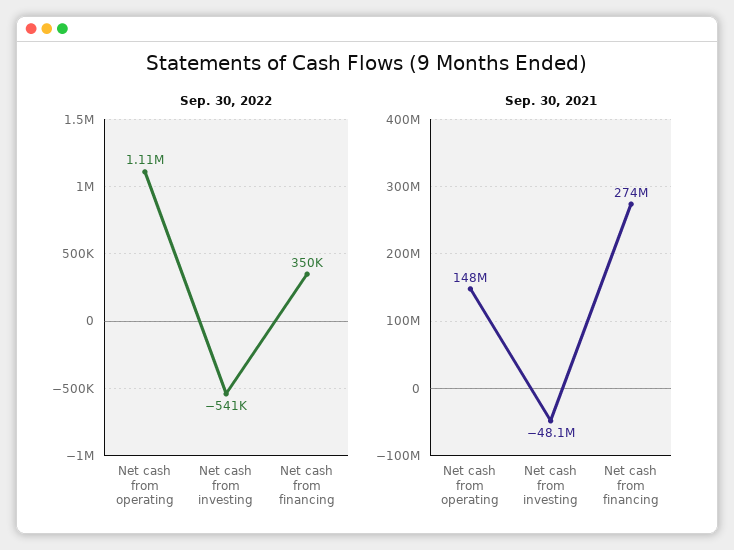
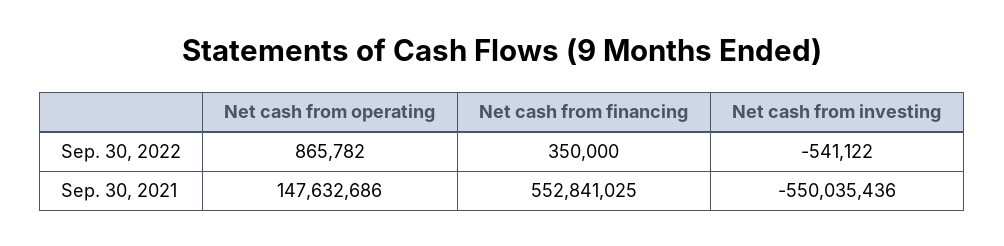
Sep. 30, 2022, Net cash from operating: 1110000 -> 865782
Sep. 30, 2021, Net cash from investing: -48100000 -> -550035436
Sep. 30, 2021, Net cash from financing: 274000000 -> 552841025

